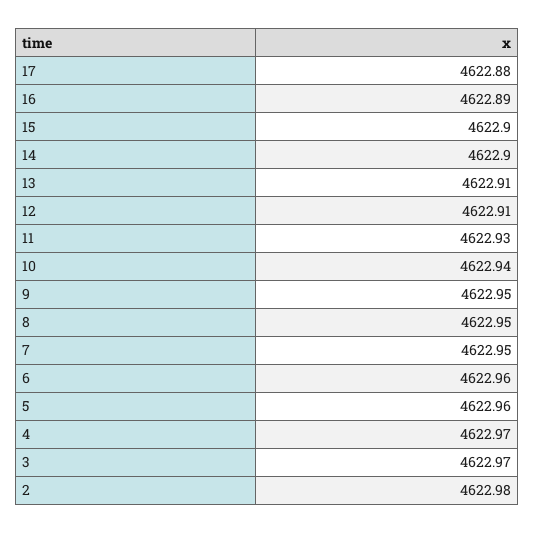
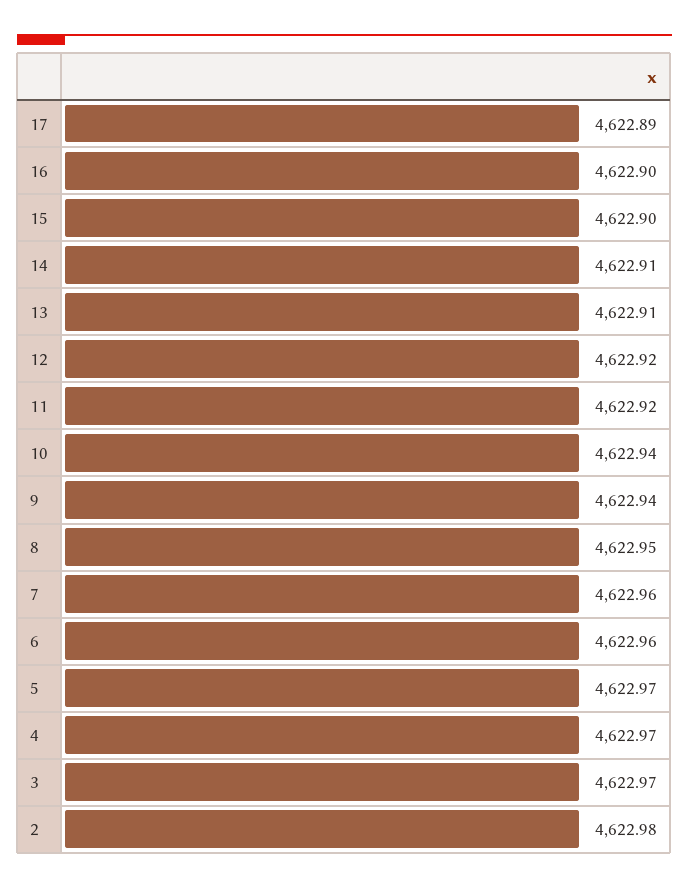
17: 4622.88 -> 4622.89
16: 4622.89 -> 4622.9
14: 4622.9 -> 4622.91
12: 4622.91 -> 4622.92
11: 4622.93 -> 4622.92
9: 4622.95 -> 4622.94
7: 4622.95 -> 4622.96
5: 4622.96 -> 4622.97

